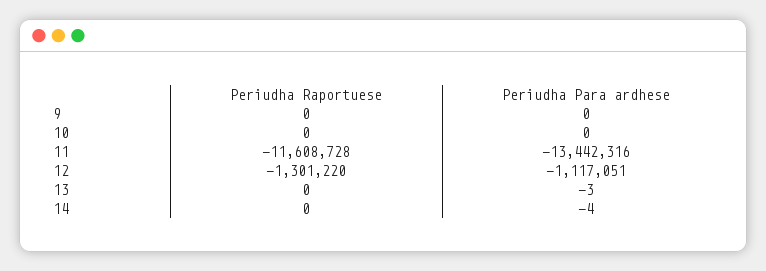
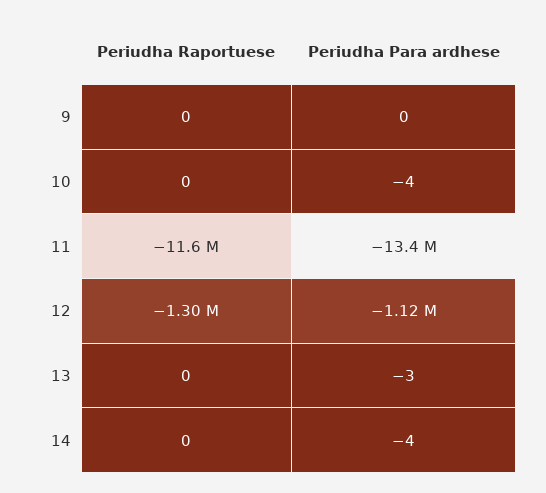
Periudha Para ardhese, 10: 0 -> -4

